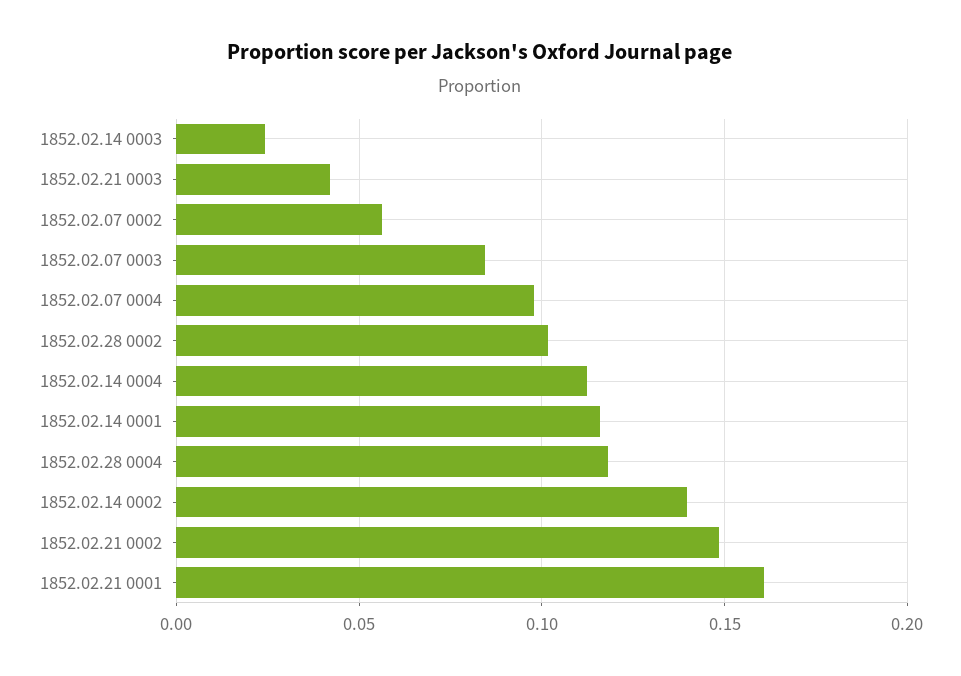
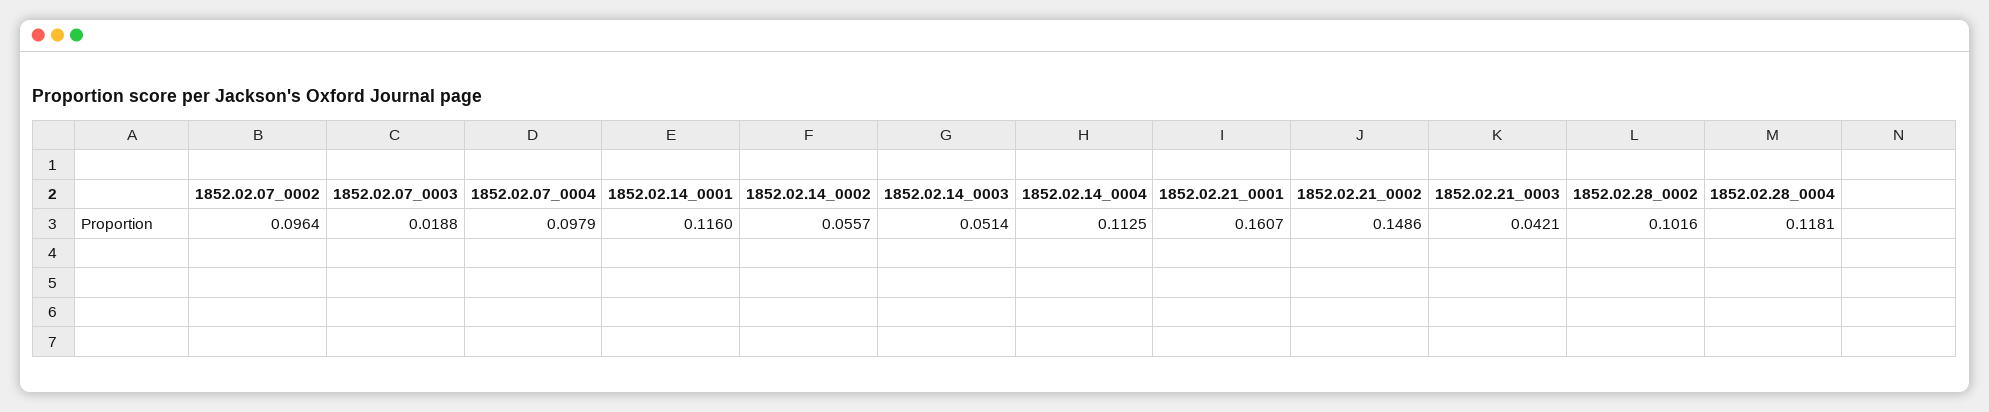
1852.02.14 0003: 0.025 -> 0.0514
1852.02.07 0002: 0.055 -> 0.0964
1852.02.07 0003: 0.085 -> 0.0188
1852.02.14 0002: 0.14 -> 0.0557

